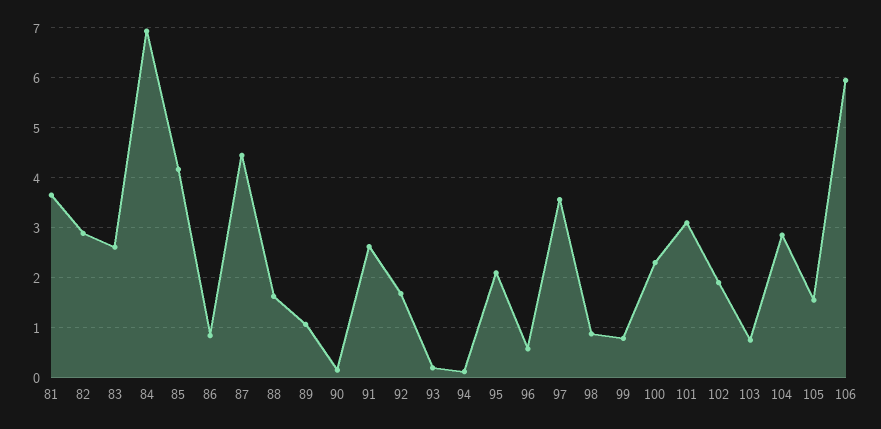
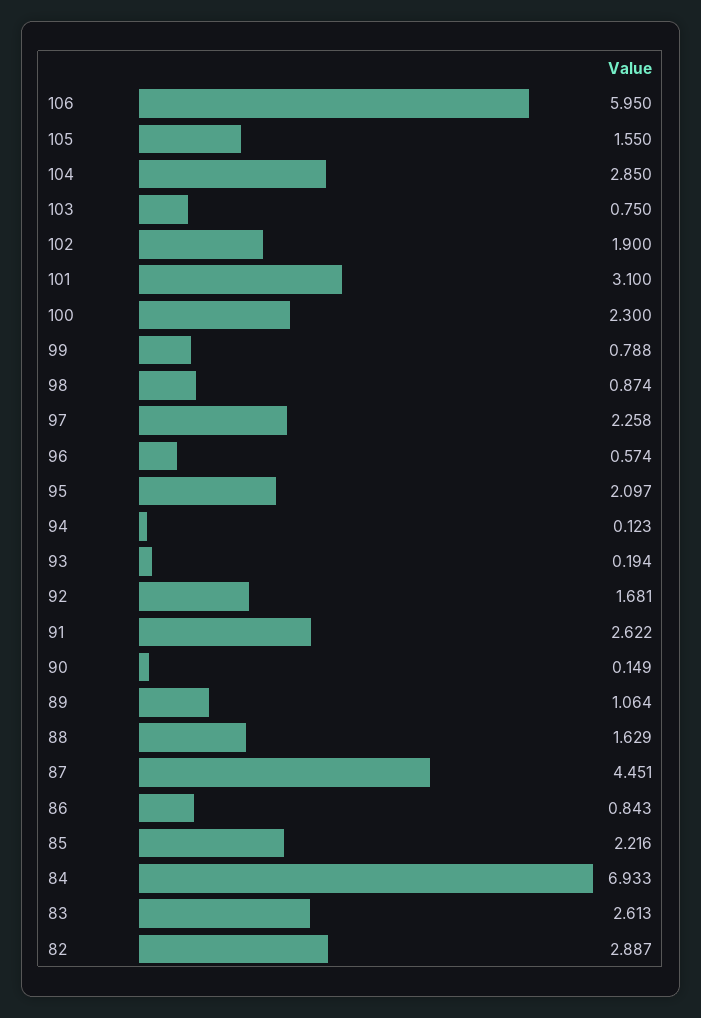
81: 3.6 -> none
85: 4.2 -> 2.216
97: 3.6 -> 2.258

